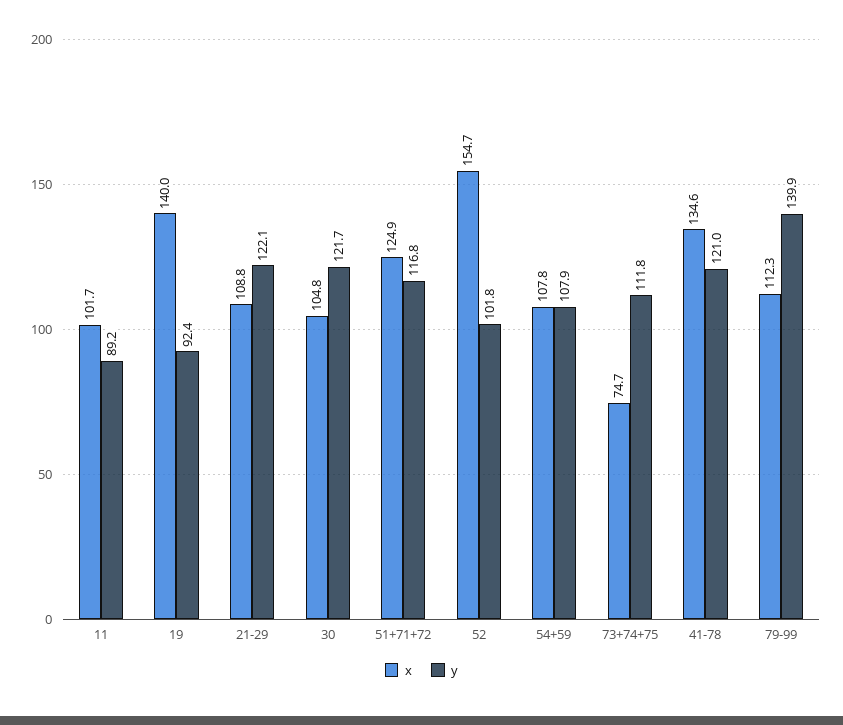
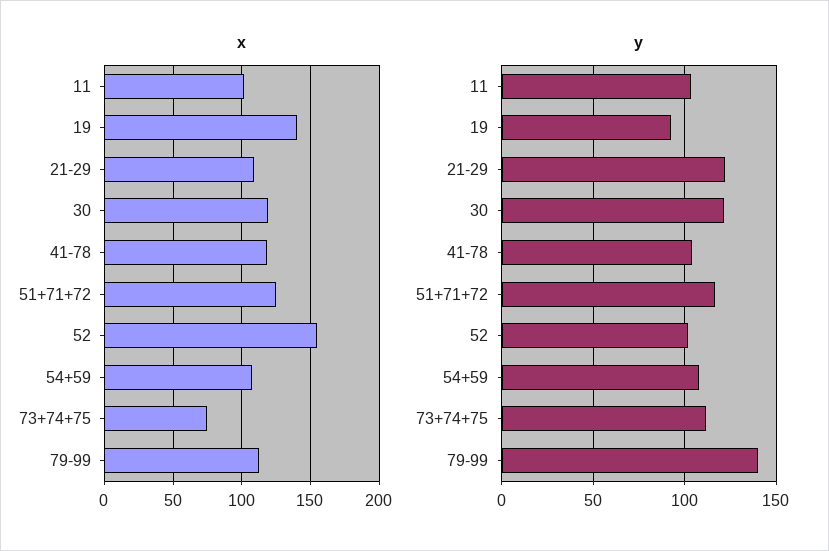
y, 11: 89.2 -> 105
x, 30: 104.8 -> 120
x, 41-78: 134.6 -> 120
y, 41-78: 121 -> 105

